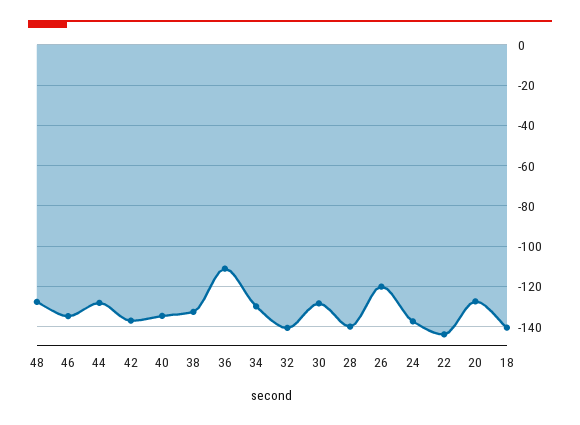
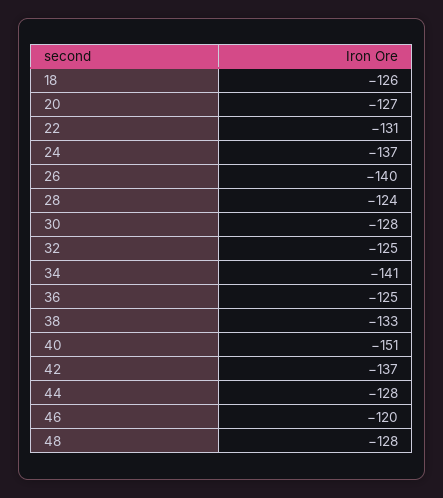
46: -135 -> -120
40: -135 -> -151
36: -110 -> -125
34: -130 -> -141
32: -140 -> -125
28: -140 -> -124
26: -120 -> -140
22: -145 -> -131
18: -140 -> -126

